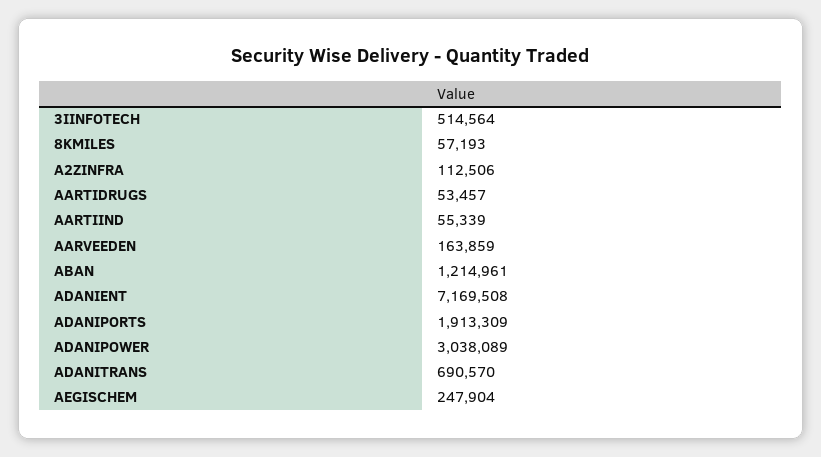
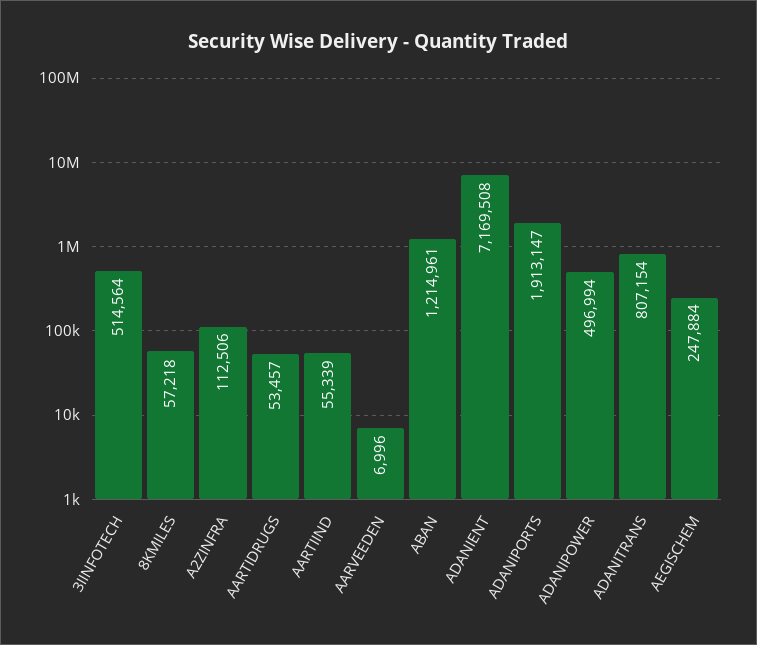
8KMILES: 57193 -> 57218
AARVEEDEN: 163859 -> 6996
ADANIPORTS: 1913309 -> 1913147
ADANIPOWER: 3038089 -> 496994
ADANITRANS: 690570 -> 807154
AEGISCHEM: 247904 -> 247884

